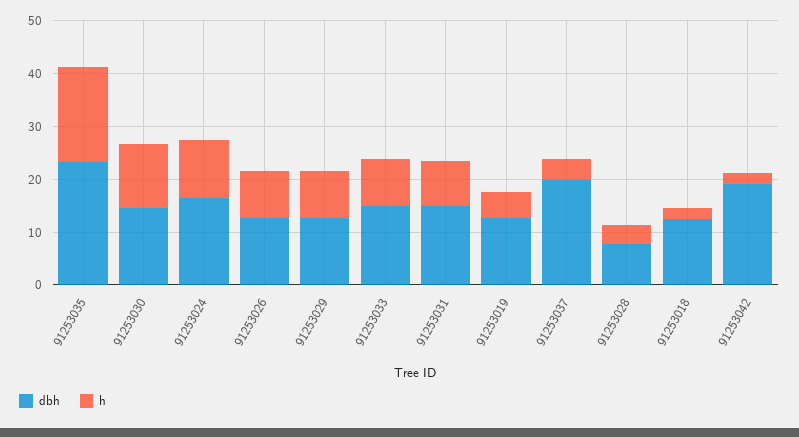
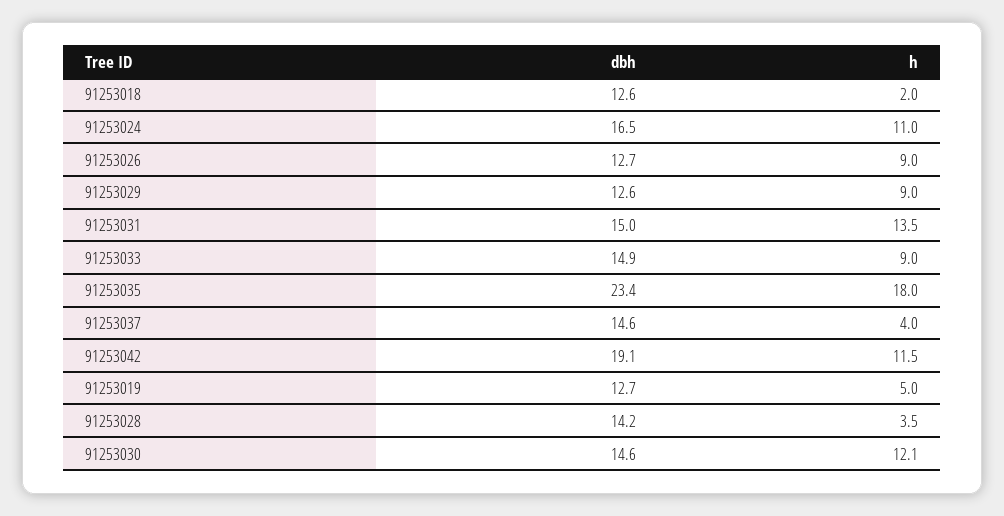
h, 91253031: 8 -> 13.5
dbh, 91253037: 20 -> 14.6
dbh, 91253028: 8 -> 14.2
h, 91253042: 2 -> 11.5

